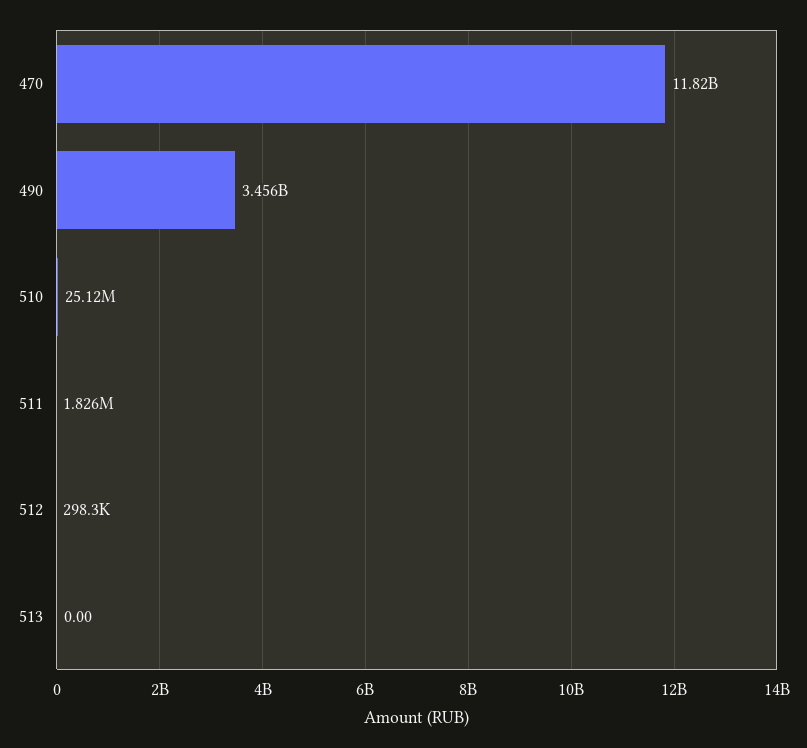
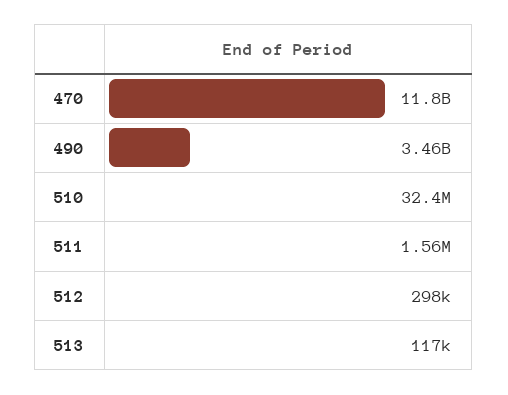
510: 25120000 -> 32400000
511: 1826000 -> 1560000
513: 0 -> 117000

